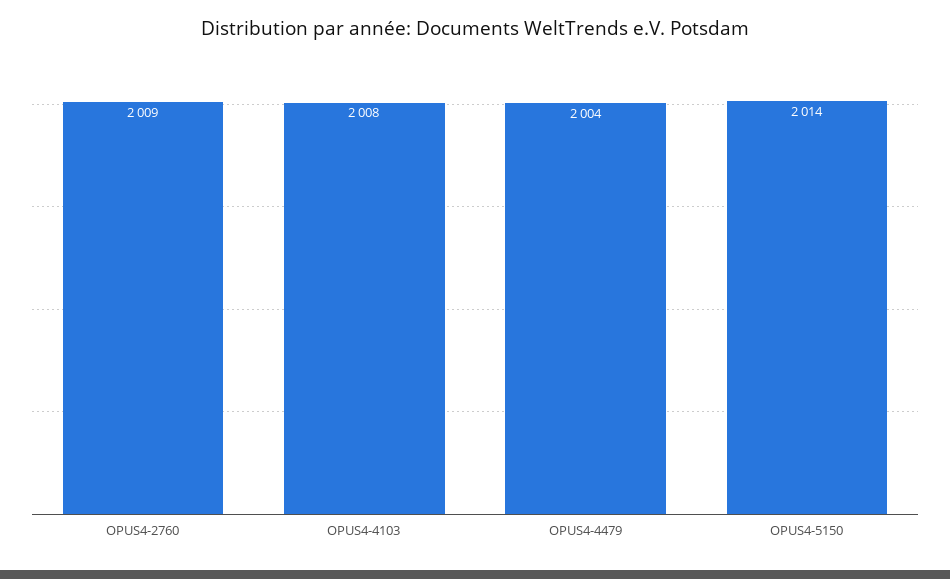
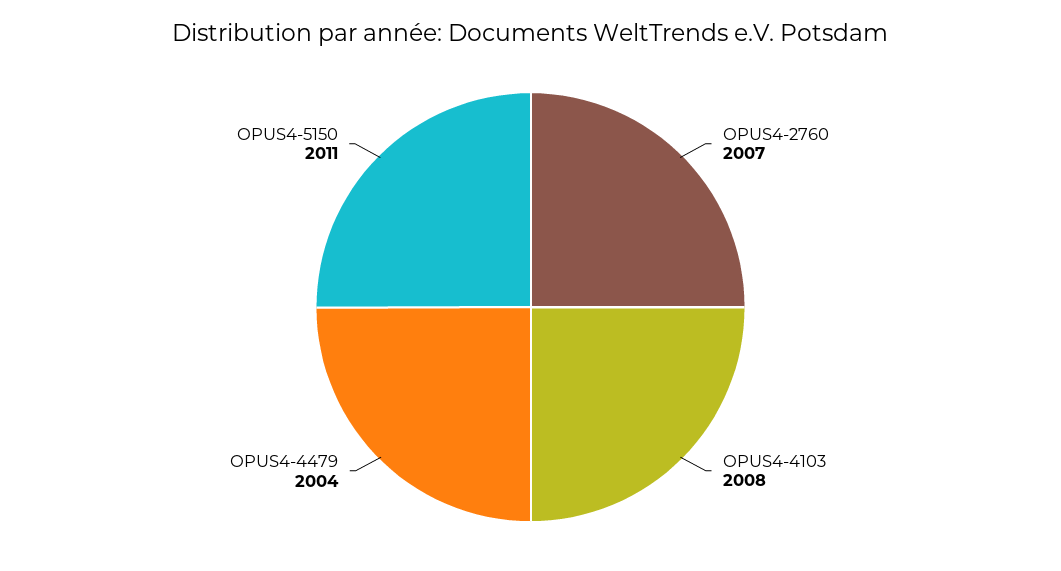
OPUS4-2760: 2009 -> 2007
OPUS4-5150: 2014 -> 2011

